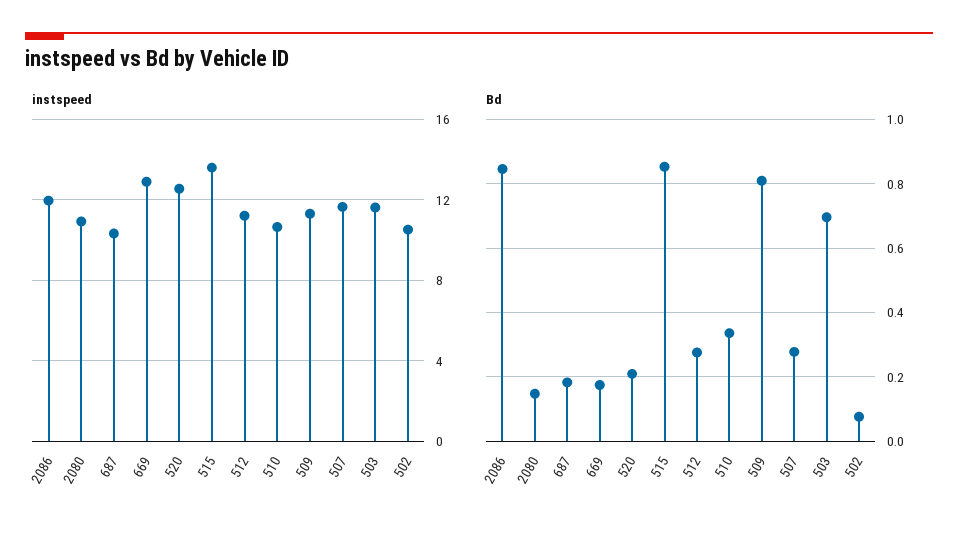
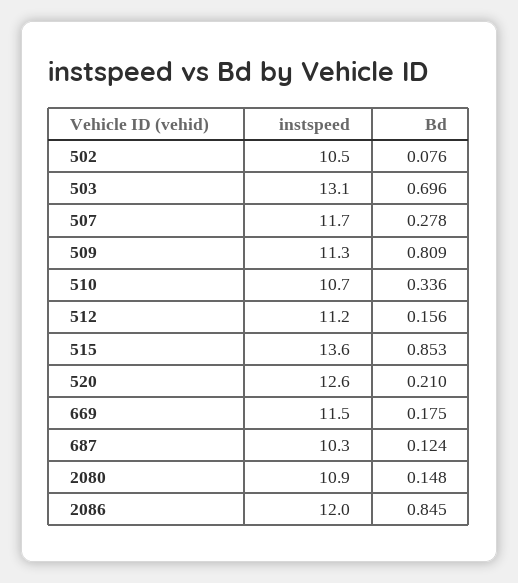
instspeed, 669: 13 -> 11.5
instspeed, 503: 11.5 -> 13.1
Bd, 687: 0.18 -> 0.124
Bd, 512: 0.28 -> 0.156

